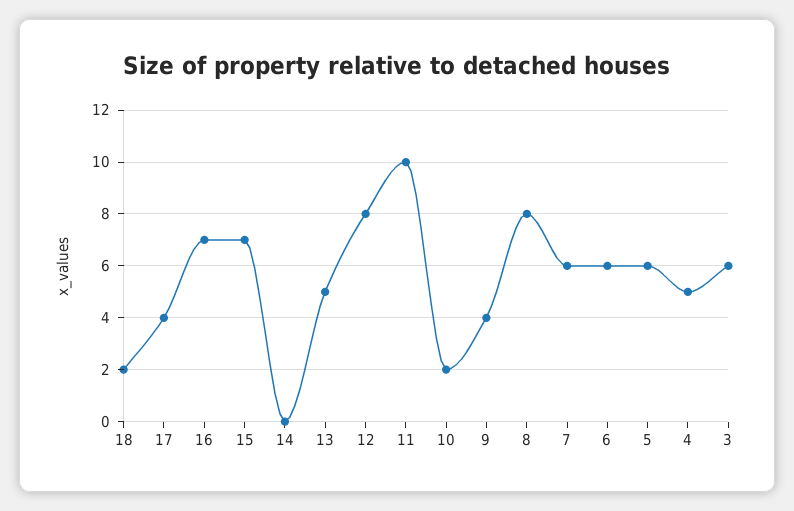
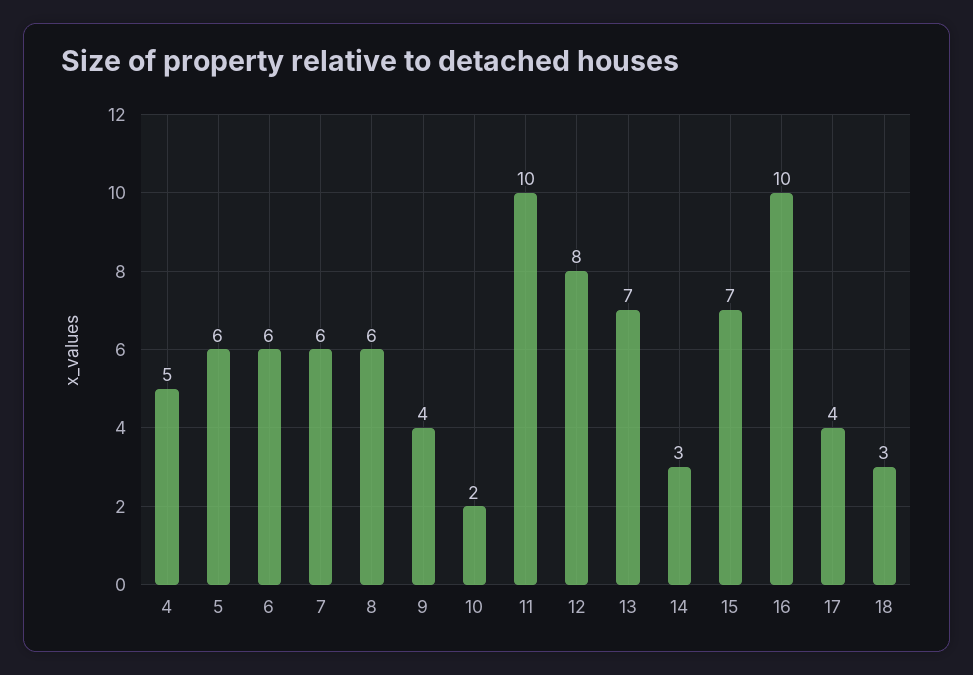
18: 2 -> 3
16: 7 -> 10
14: 0 -> 3
13: 5 -> 7
8: 8 -> 6
3: 6 -> none

